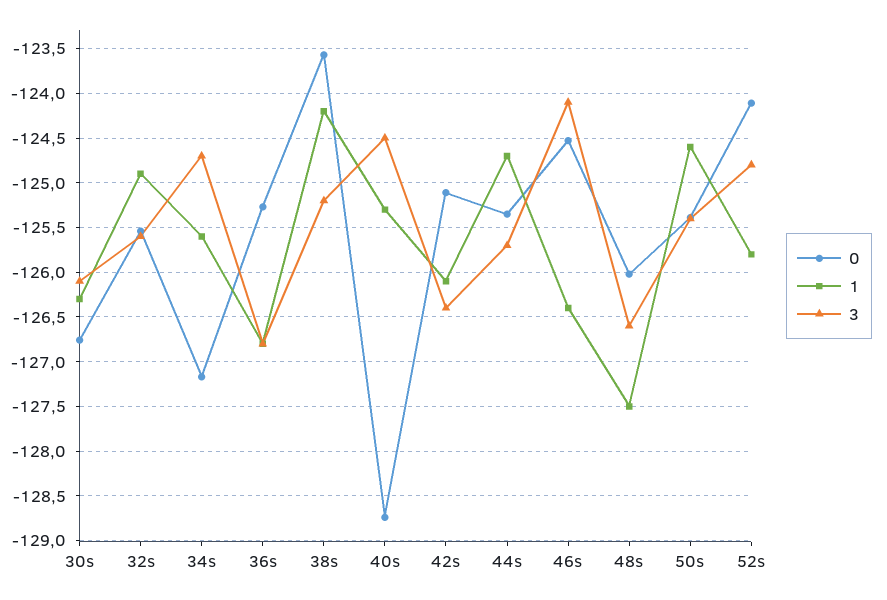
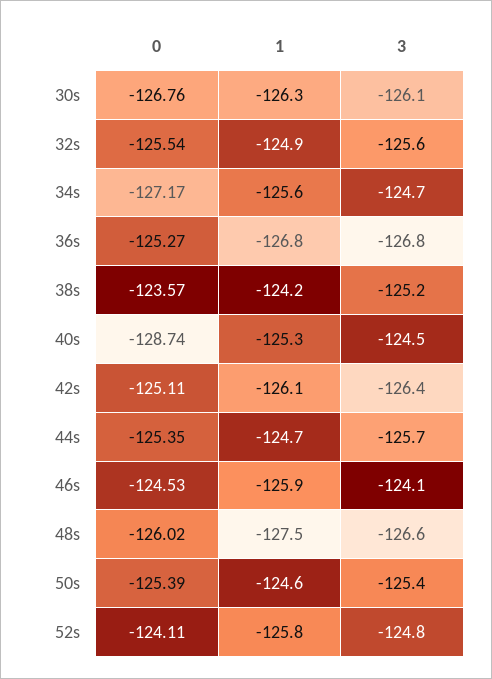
1, 46s: -126.4 -> -125.9

